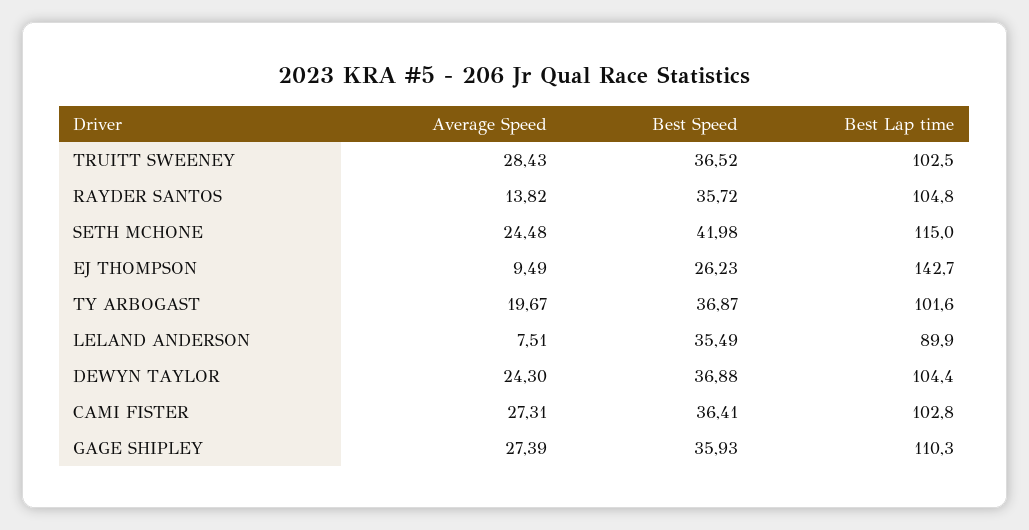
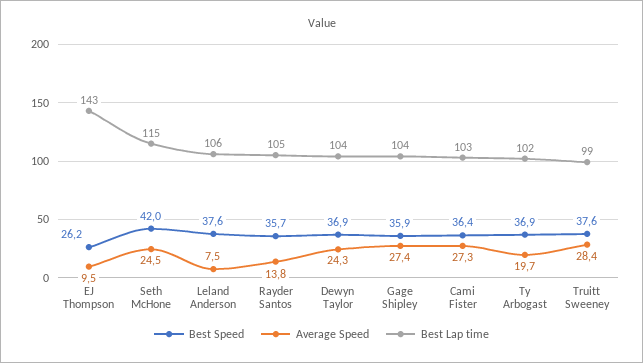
Best Speed, TRUITT SWEENEY: 36.52 -> 37.6
Best Lap time, TRUITT SWEENEY: 102.5 -> 99
Best Speed, LELAND ANDERSON: 35.49 -> 37.6
Best Lap time, LELAND ANDERSON: 89.9 -> 106
Best Lap time, GAGE SHIPLEY: 110.3 -> 104

